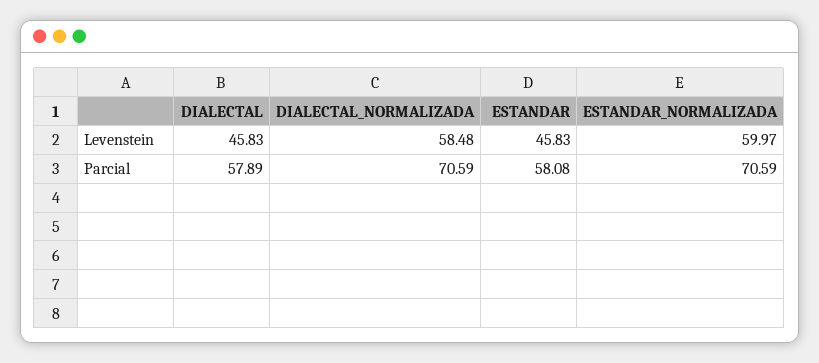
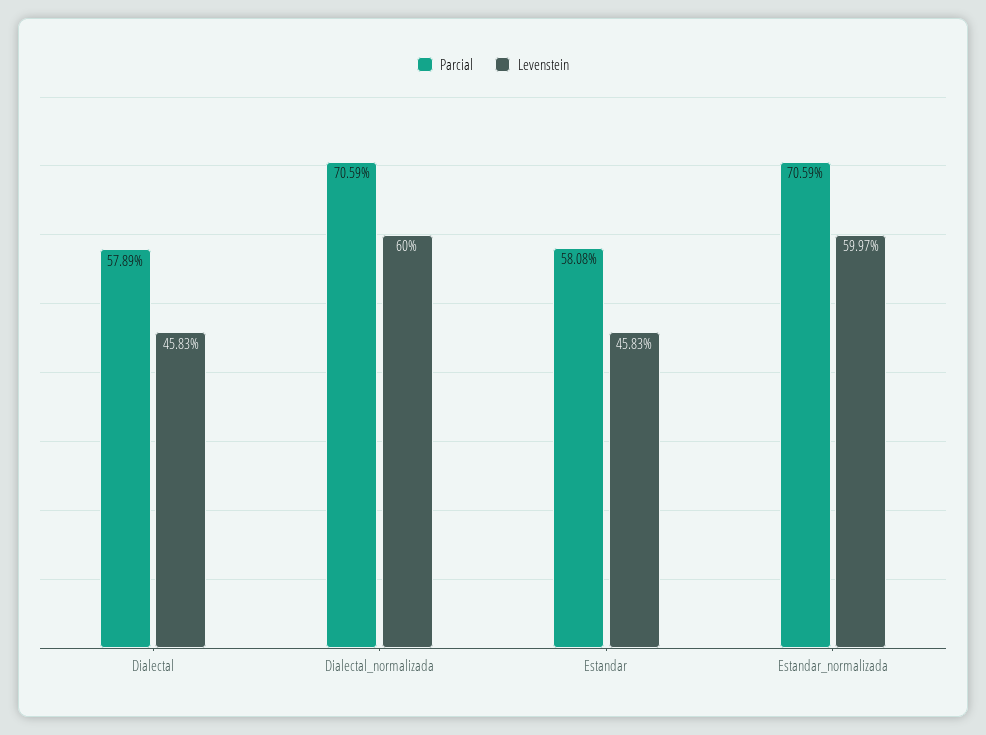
Levenstein, DIALECTAL_NORMALIZADA: 58.48 -> 60

